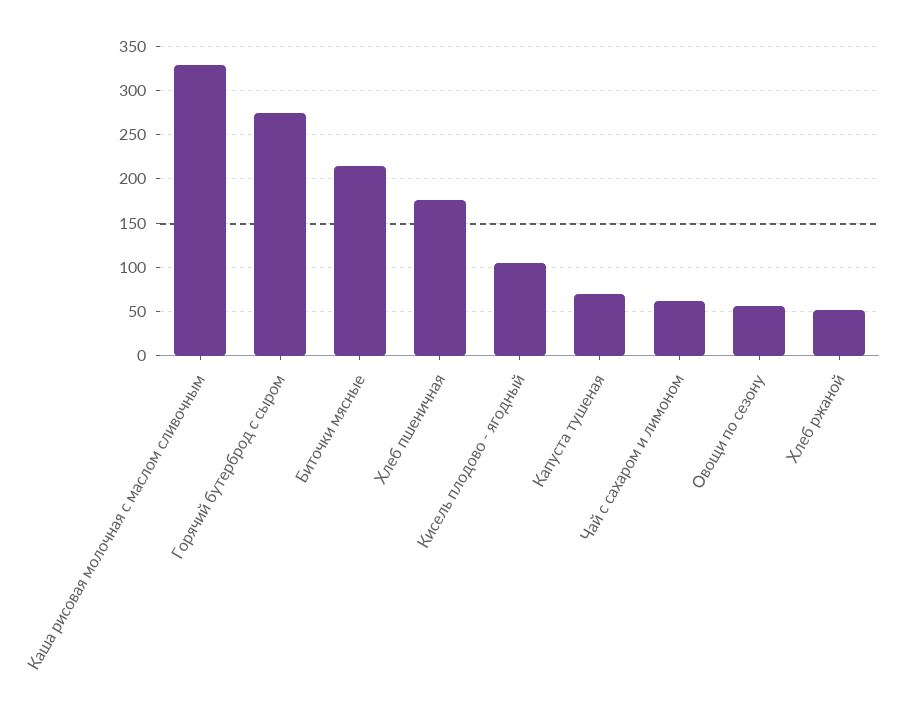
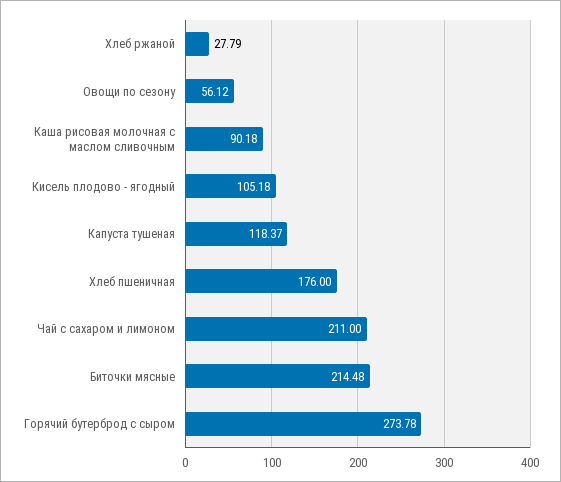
Каша рисовая молочная с маслом сливочным: 330 -> 90.18
Капуста тушеная: 70 -> 118.37
Чай с сахаром и лимоном: 60 -> 211
Хлеб ржаной: 50 -> 27.79

